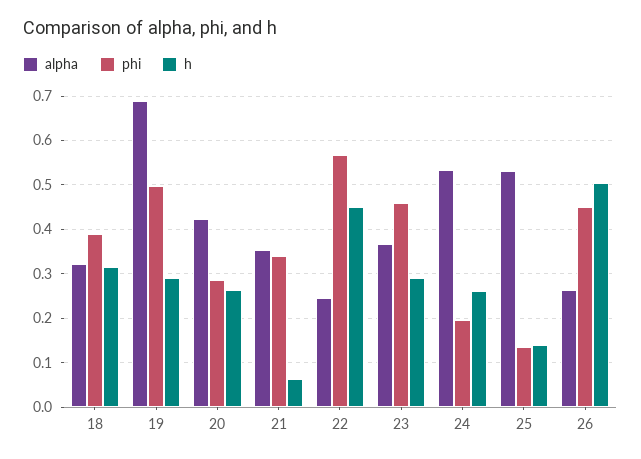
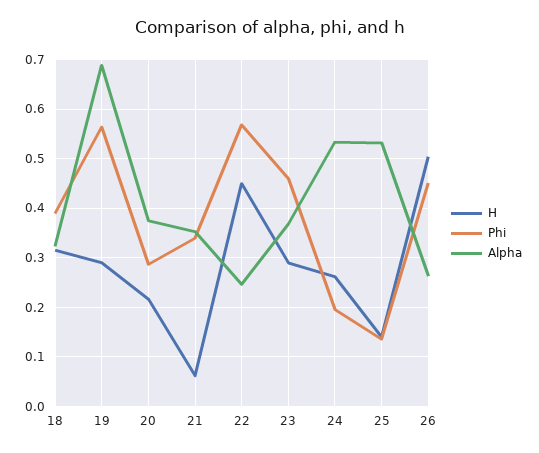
phi, 19: 0.5 -> 0.56
alpha, 20: 0.42 -> 0.38
h, 20: 0.26 -> 0.22

